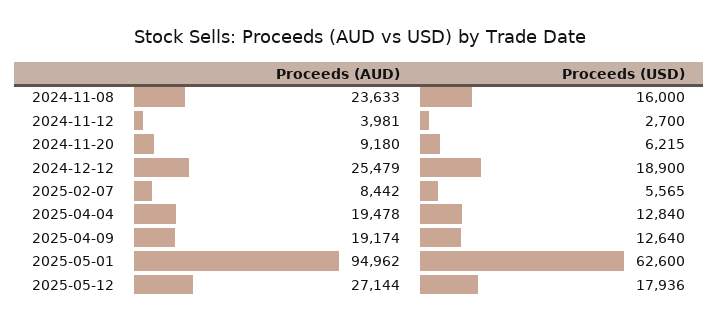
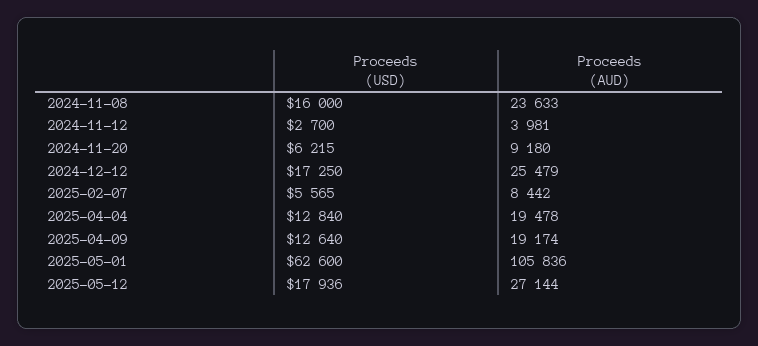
Proceeds (USD), 2024-12-12: 18900 -> 17250
Proceeds (AUD), 2025-05-01: 94962 -> 105836

